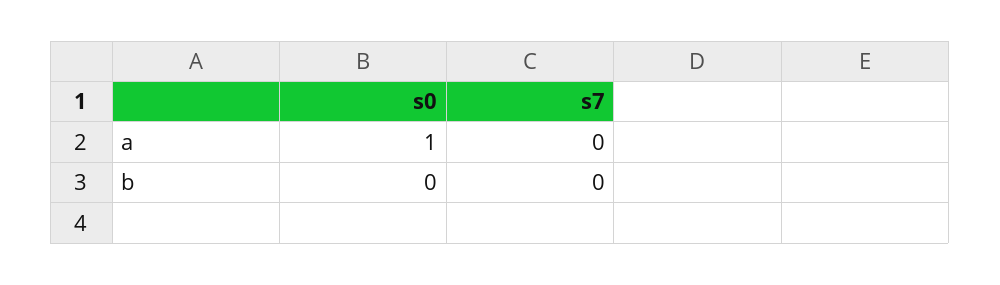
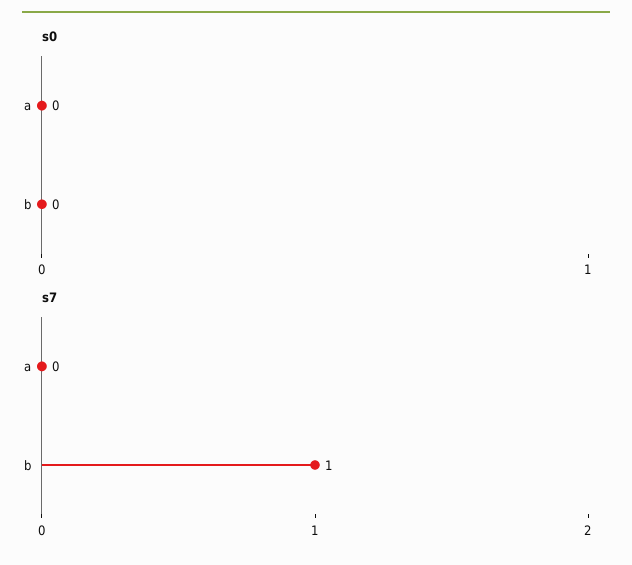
s0, a: 1 -> 0
s7, b: 0 -> 1

